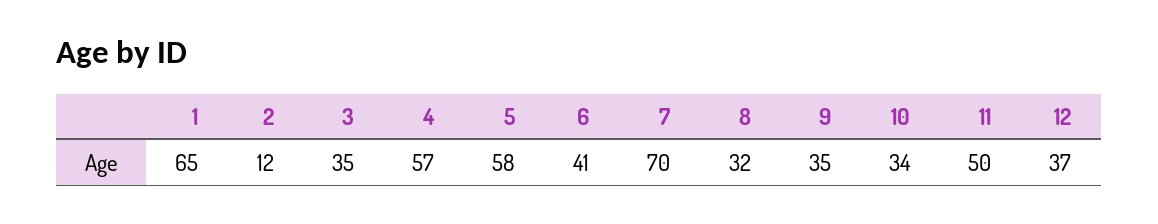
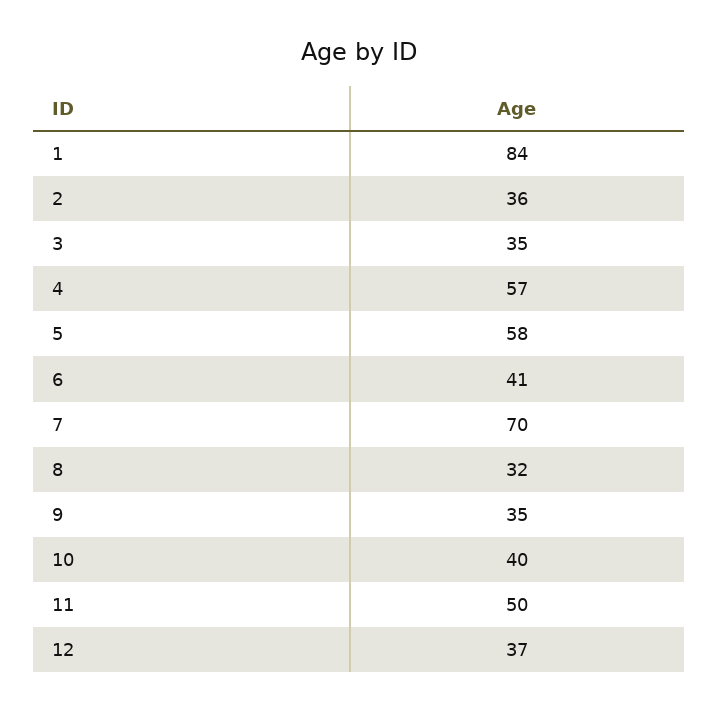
1: 65 -> 84
2: 12 -> 36
10: 34 -> 40

